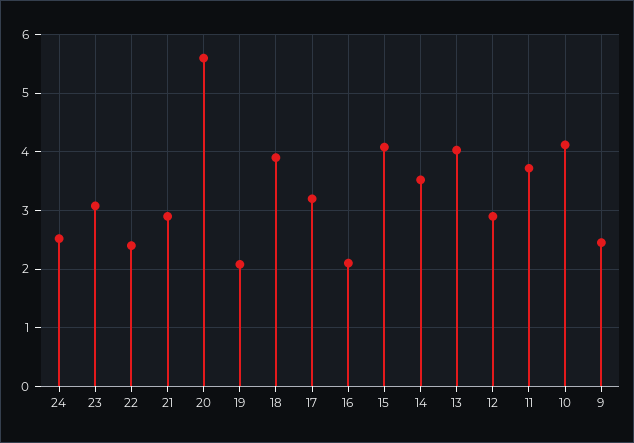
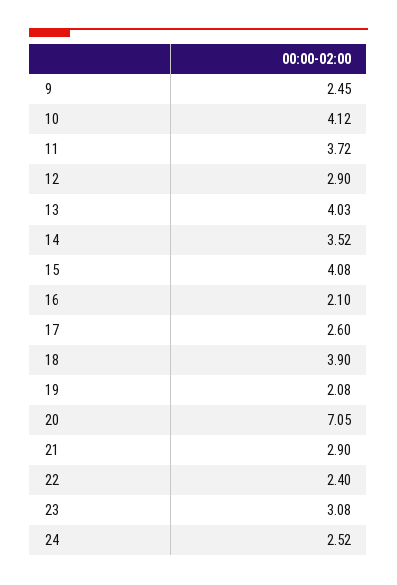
20: 5.6 -> 7.05
17: 3.2 -> 2.6

